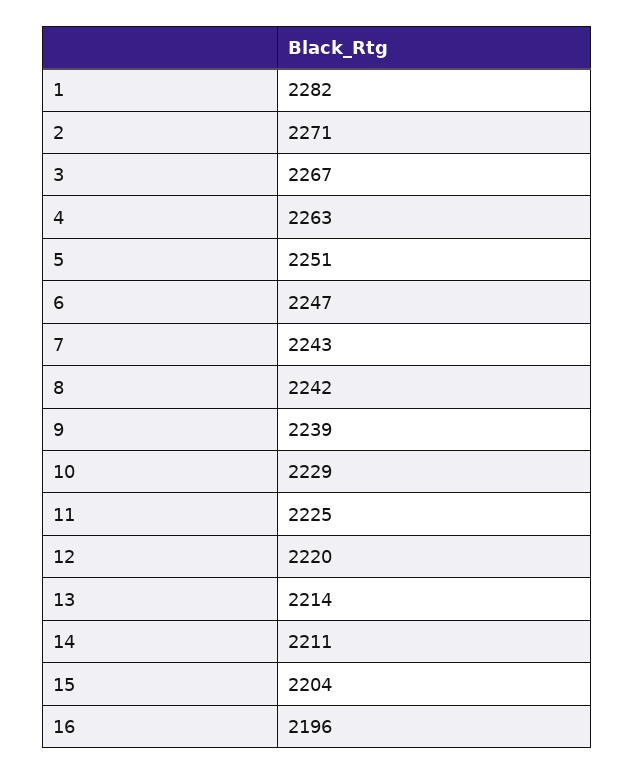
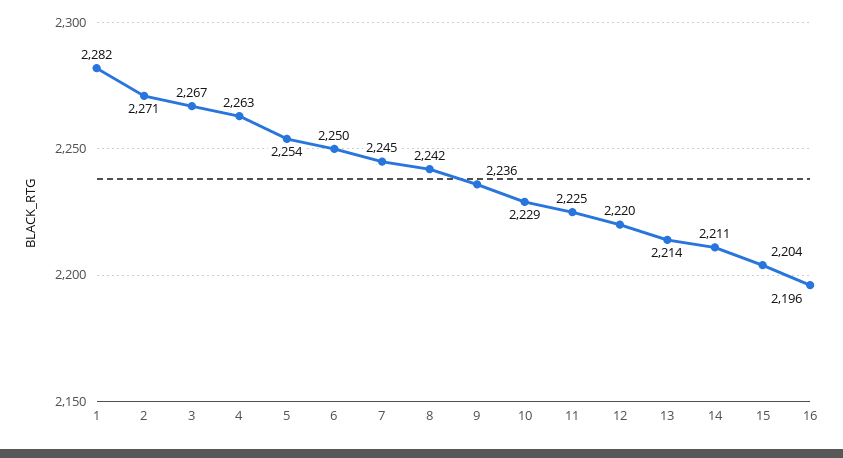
5: 2251 -> 2254
6: 2247 -> 2250
7: 2243 -> 2245
9: 2239 -> 2236

